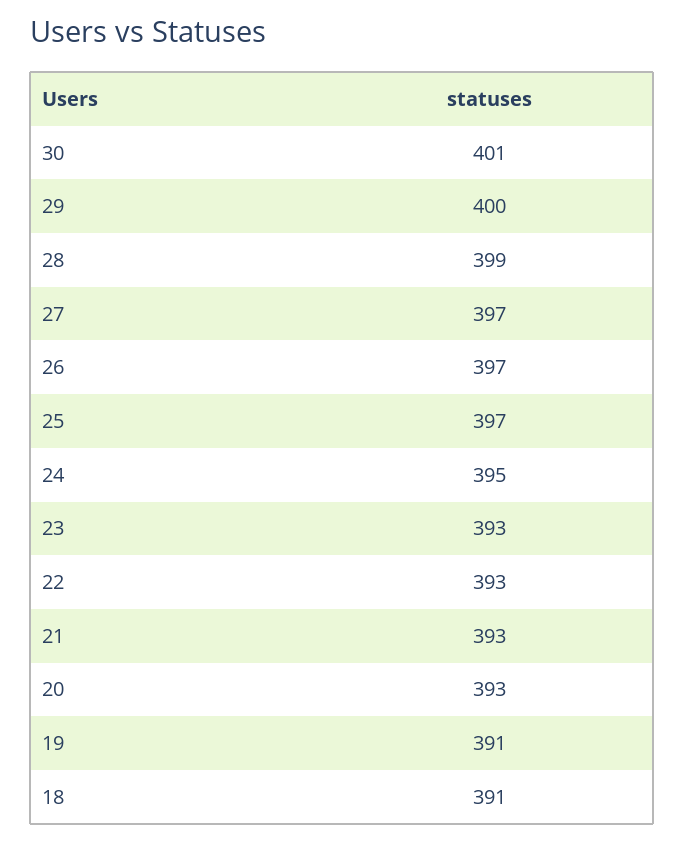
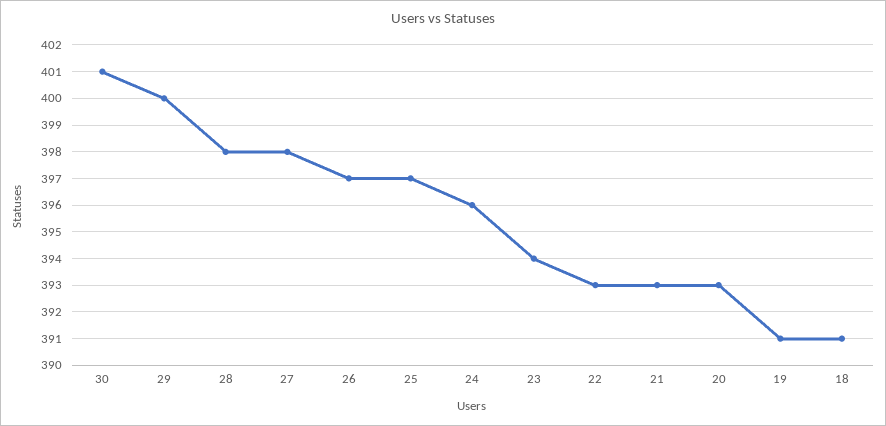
28: 399 -> 398
27: 397 -> 398
24: 395 -> 396
23: 393 -> 394

